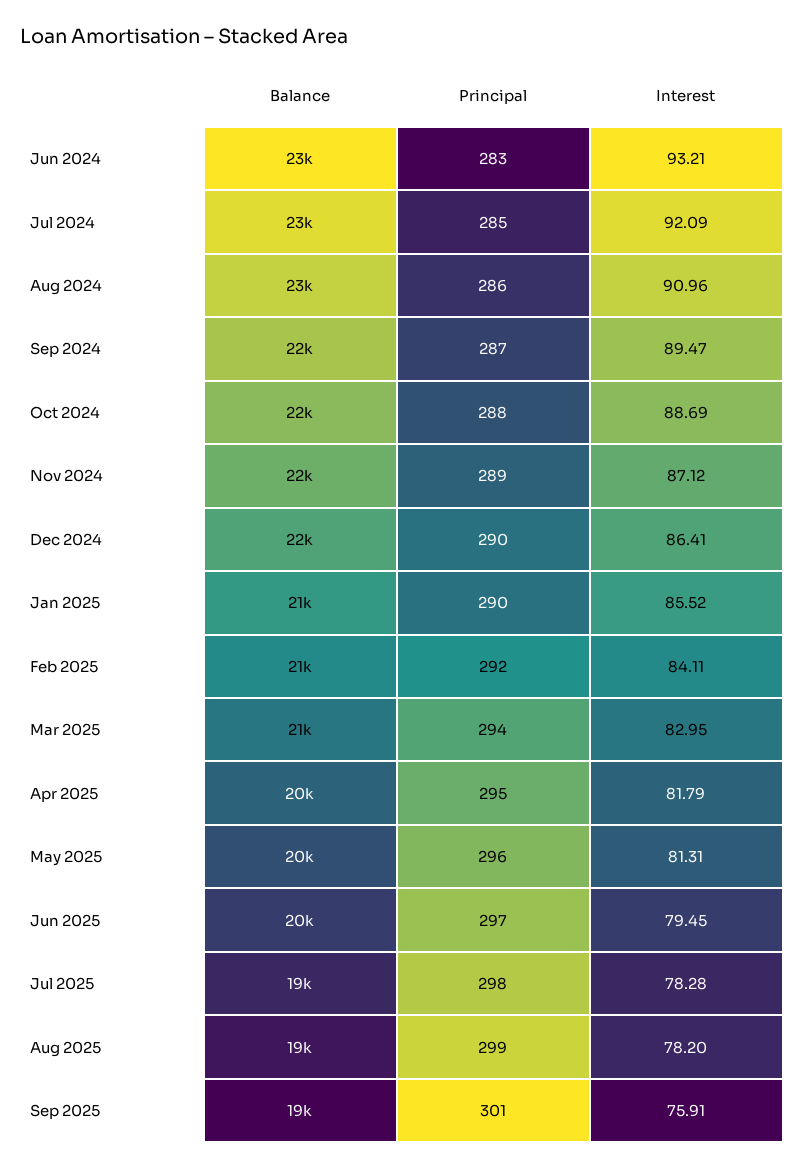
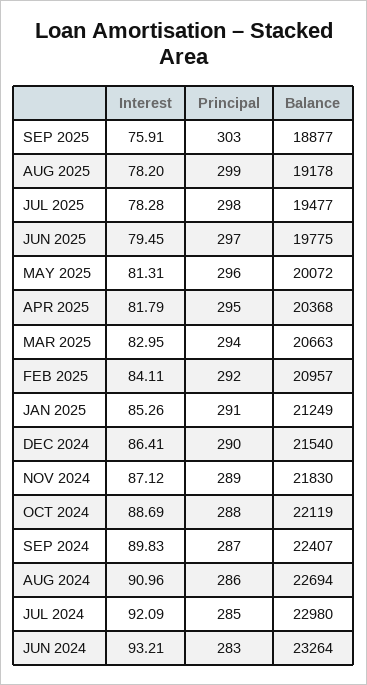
Interest, Sep 2024: 89.47 -> 89.83
Principal, Jan 2025: 290 -> 291
Interest, Jan 2025: 85.52 -> 85.26
Principal, Sep 2025: 301 -> 303

